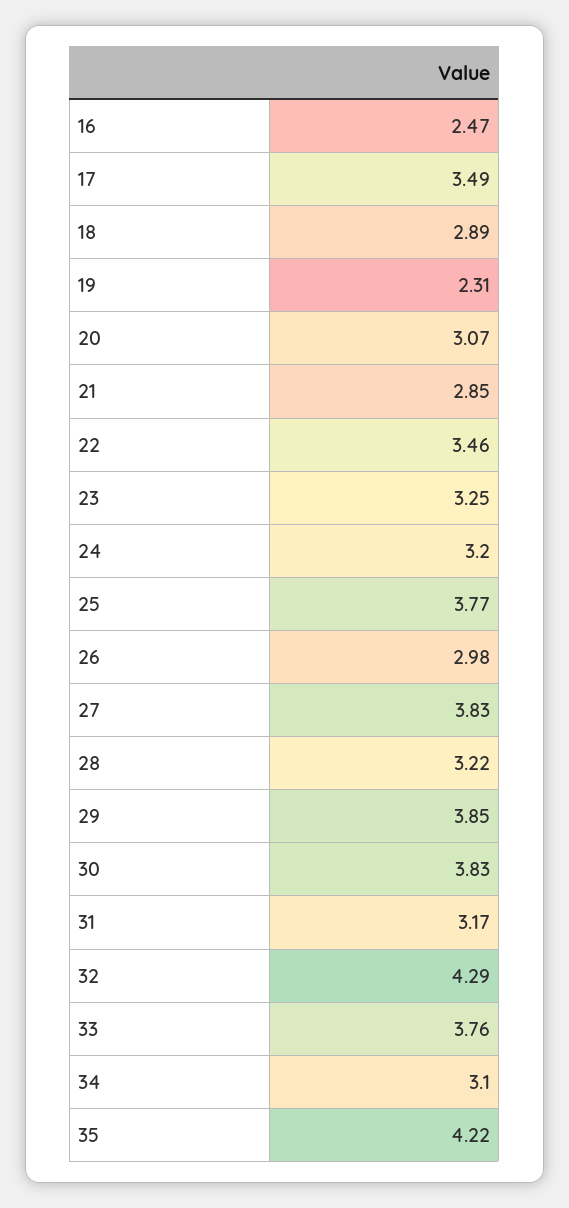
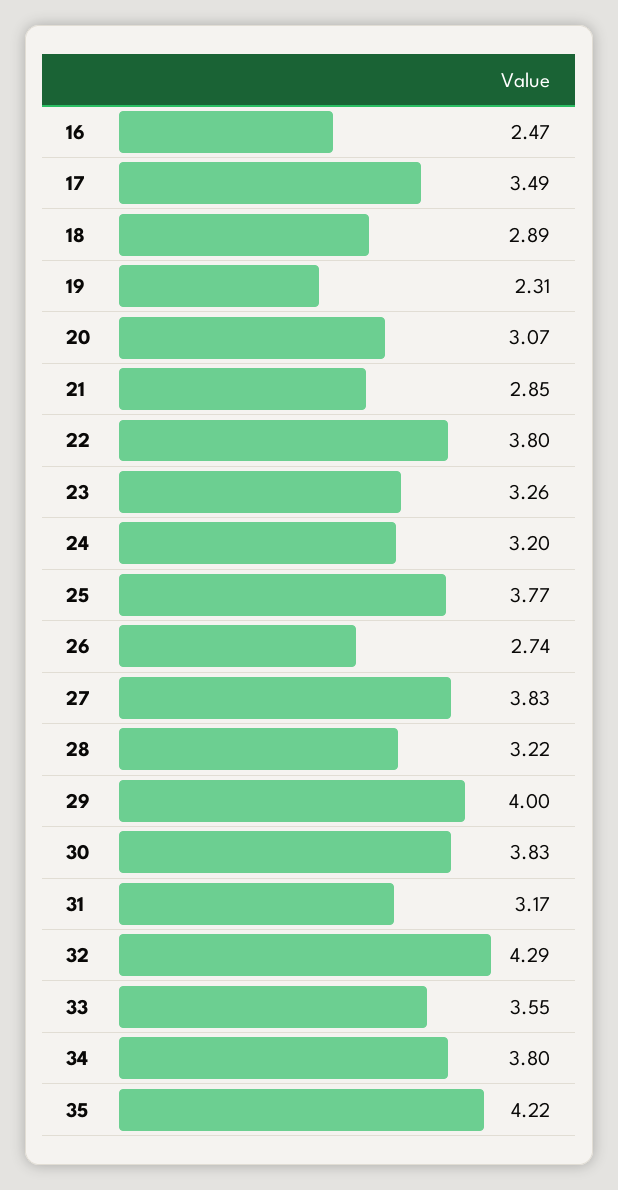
22: 3.46 -> 3.8
23: 3.25 -> 3.26
26: 2.98 -> 2.74
29: 3.85 -> 4
33: 3.76 -> 3.55
34: 3.1 -> 3.8

